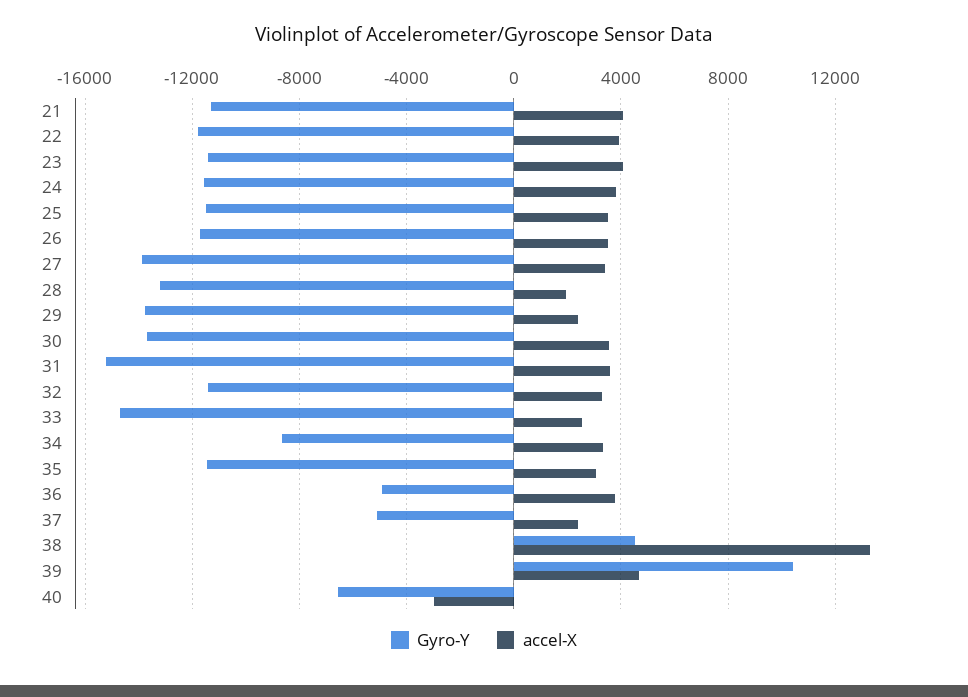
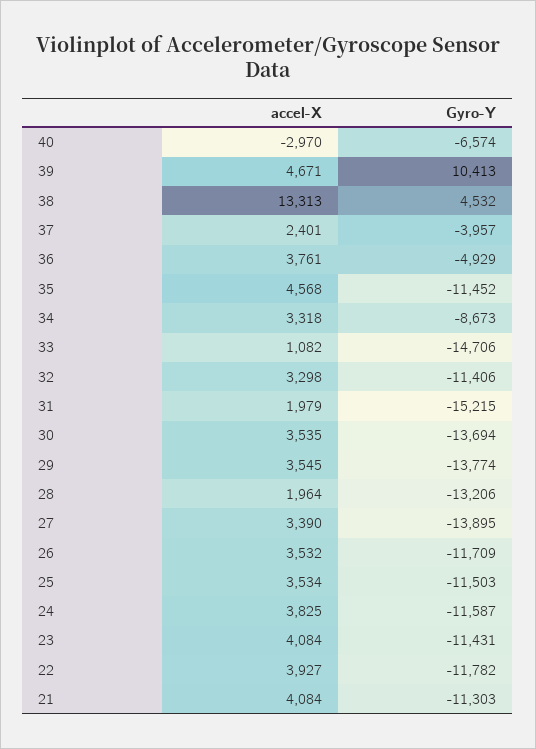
accel-X, 29: 2500 -> 3545
accel-X, 31: 3500 -> 1979
accel-X, 33: 2500 -> 1082
accel-X, 35: 3000 -> 4568
Gyro-Y, 37: -5000 -> -3957

